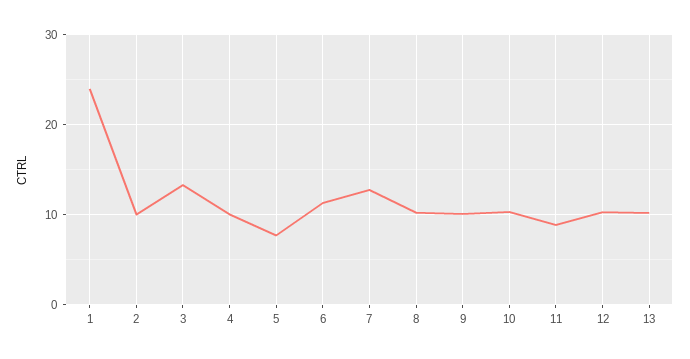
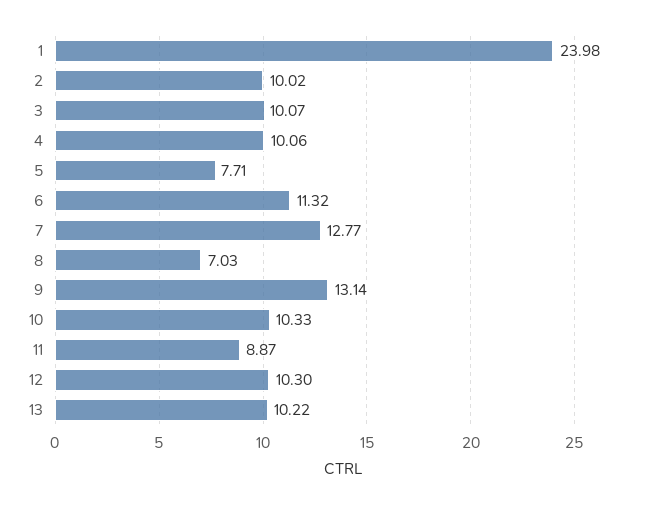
3: 13 -> 10.07
8: 10 -> 7.03
9: 10 -> 13.14

